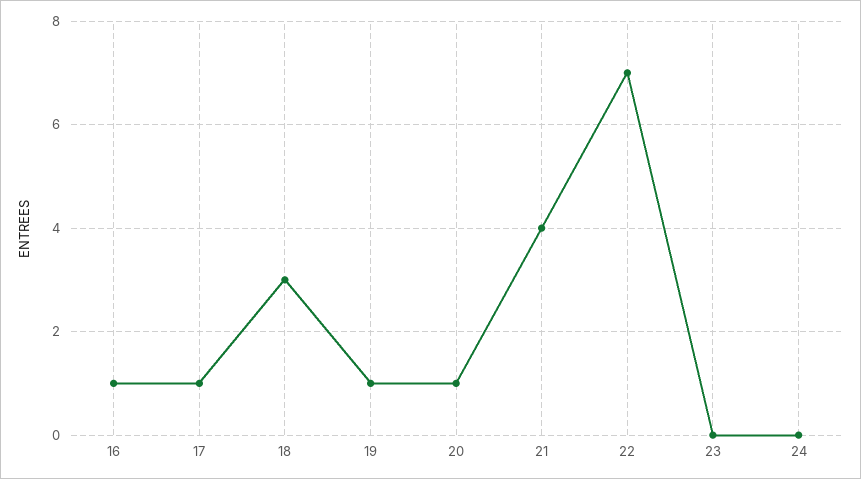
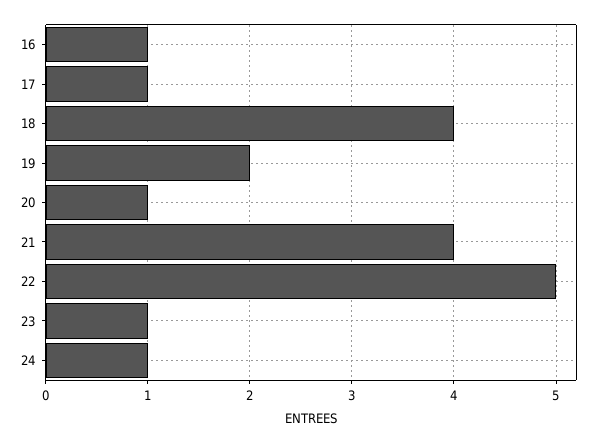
18: 3 -> 4
19: 1 -> 2
22: 7 -> 5
23: 0 -> 1
24: 0 -> 1

